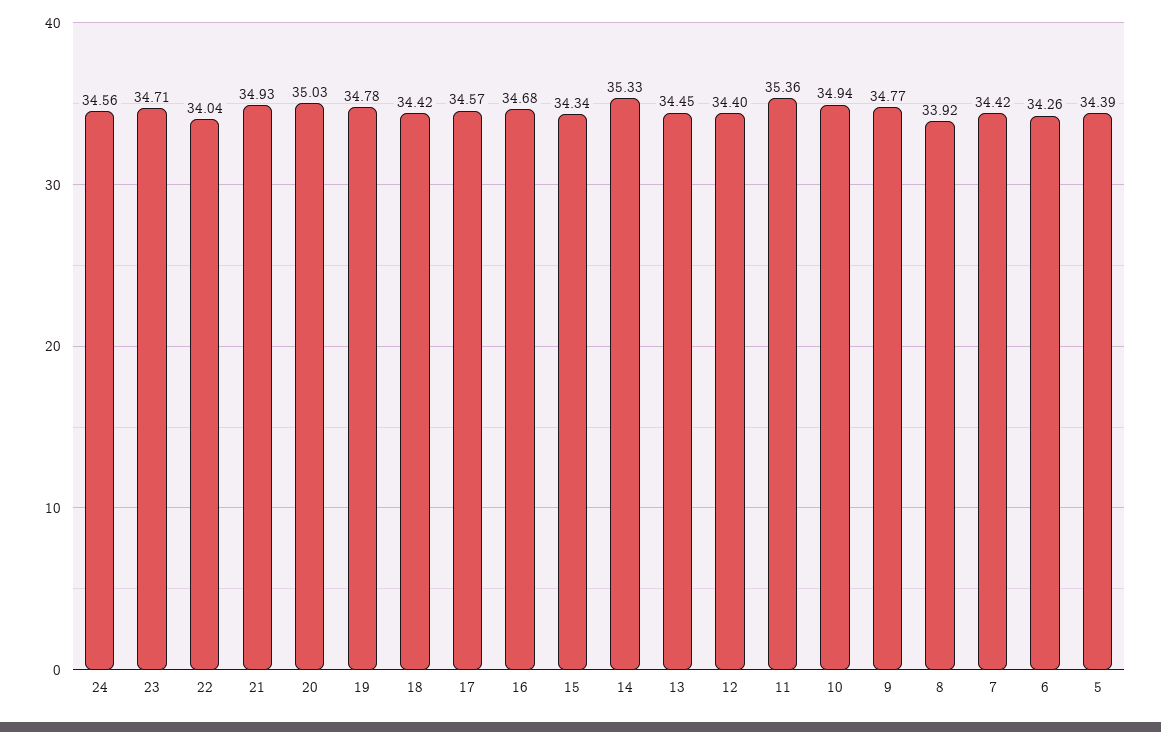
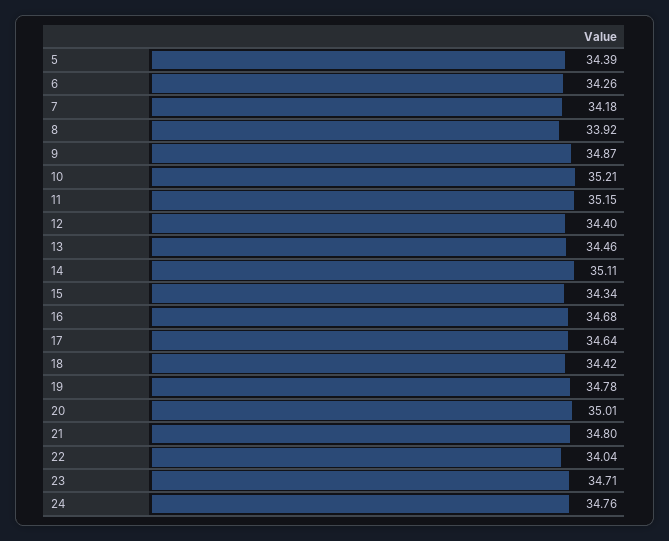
24: 34.56 -> 34.76
21: 34.93 -> 34.8
20: 35.03 -> 35.01
17: 34.57 -> 34.64
14: 35.33 -> 35.11
13: 34.45 -> 34.46
11: 35.36 -> 35.15
10: 34.94 -> 35.21
9: 34.77 -> 34.87
7: 34.42 -> 34.18

